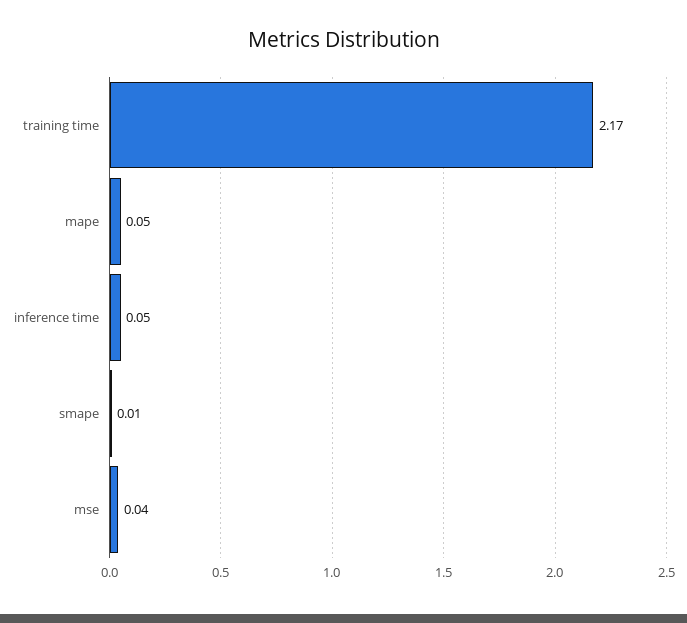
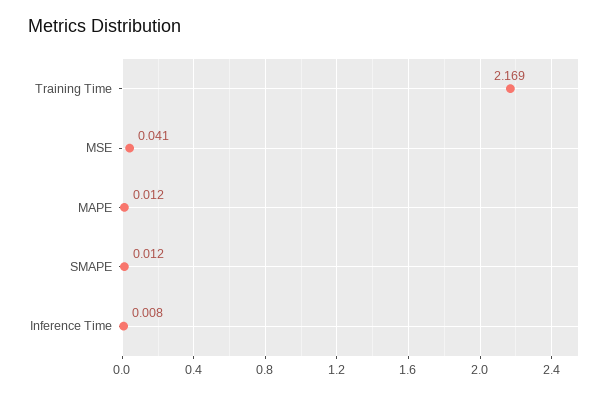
mape: 0.05 -> 0.012
inference time: 0.05 -> 0.008

